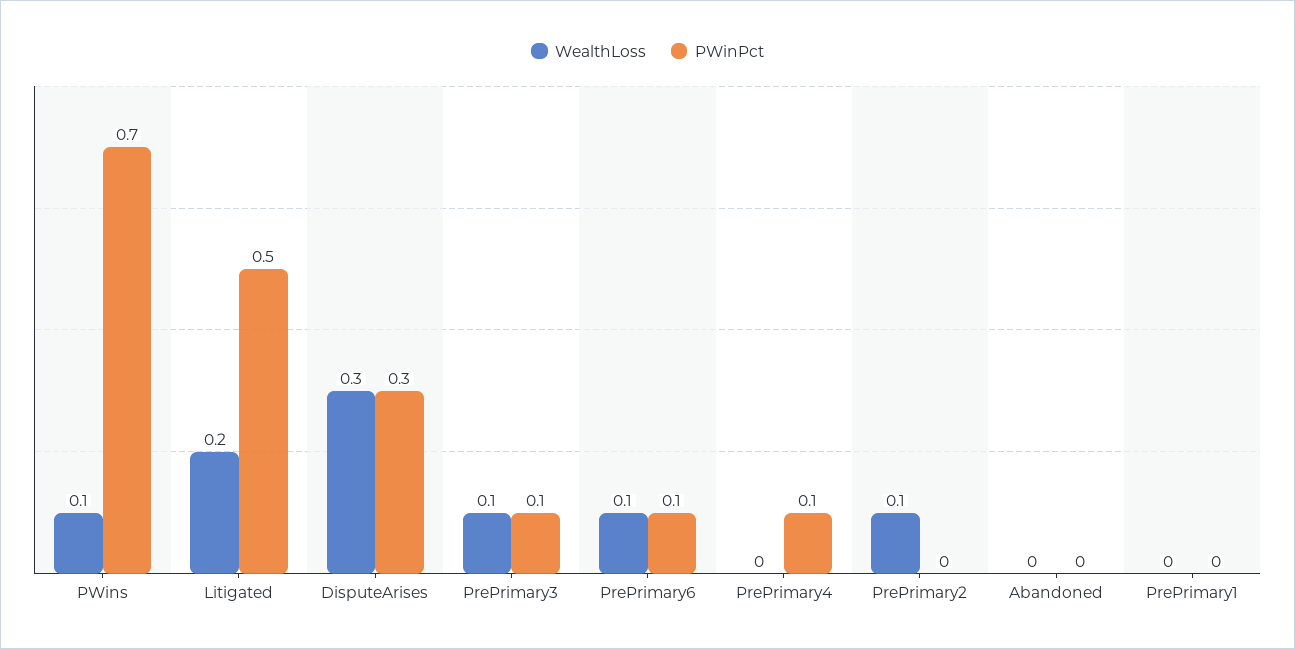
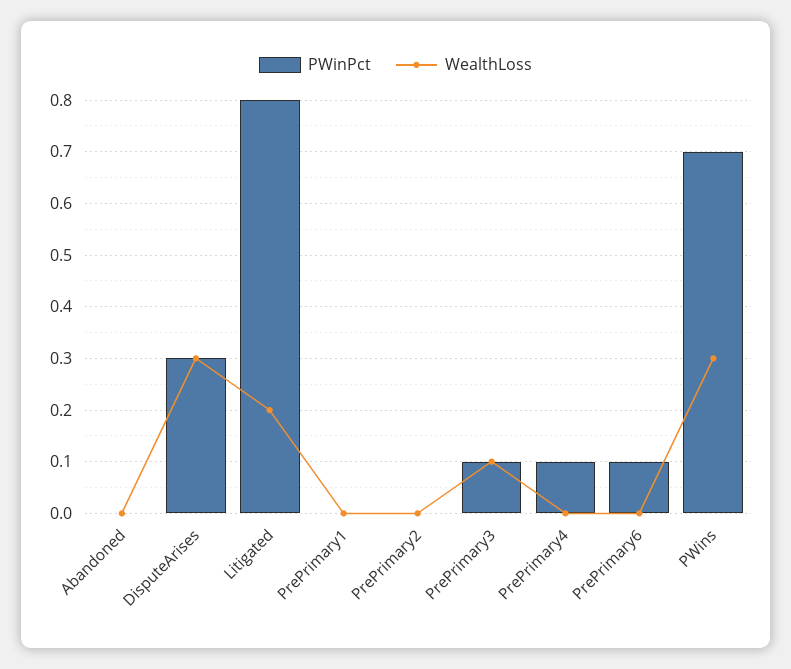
WealthLoss, PWins: 0.1 -> 0.3
PWinPct, Litigated: 0.5 -> 0.8
WealthLoss, PrePrimary6: 0.1 -> 0
WealthLoss, PrePrimary2: 0.1 -> 0

